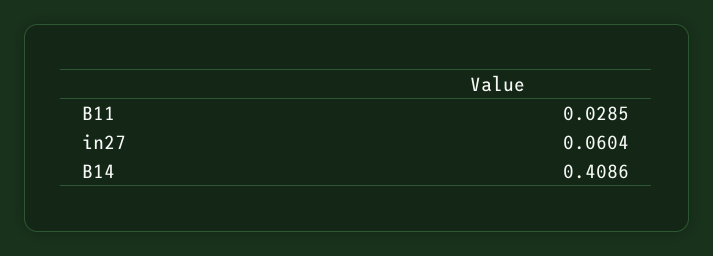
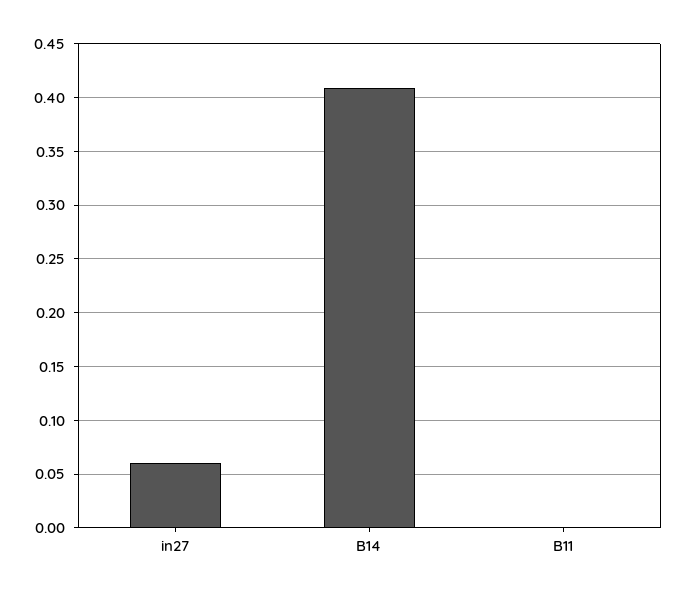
B11: 0.0285 -> 0

